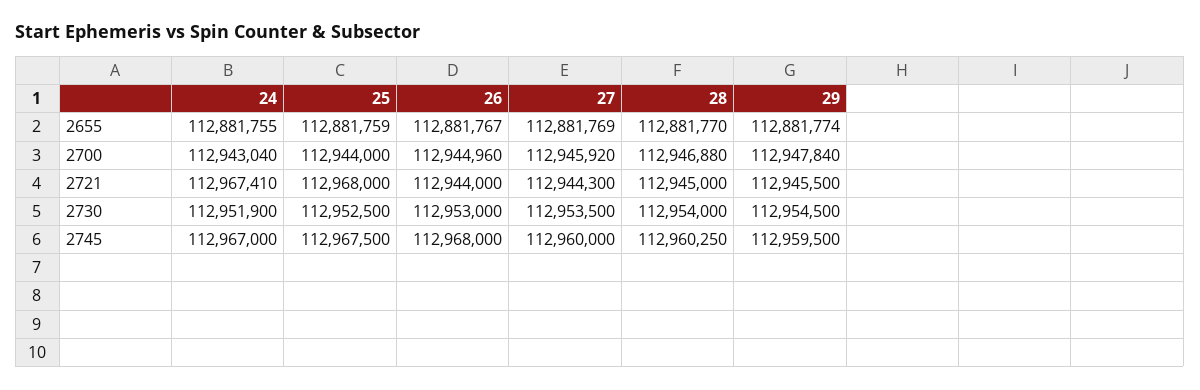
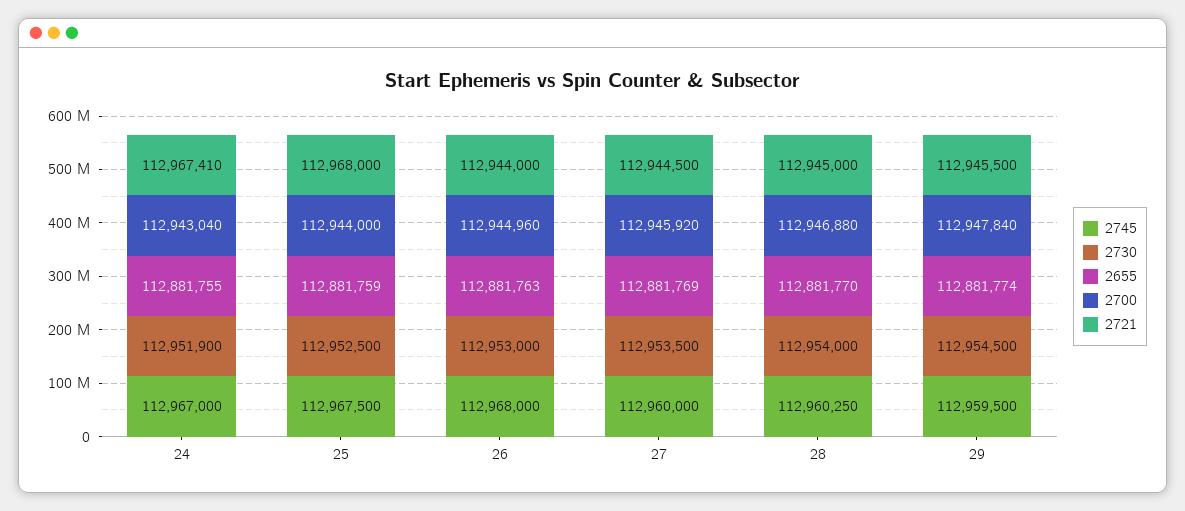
2655, 26: 112881767 -> 112881763
2721, 27: 112944300 -> 112944500

